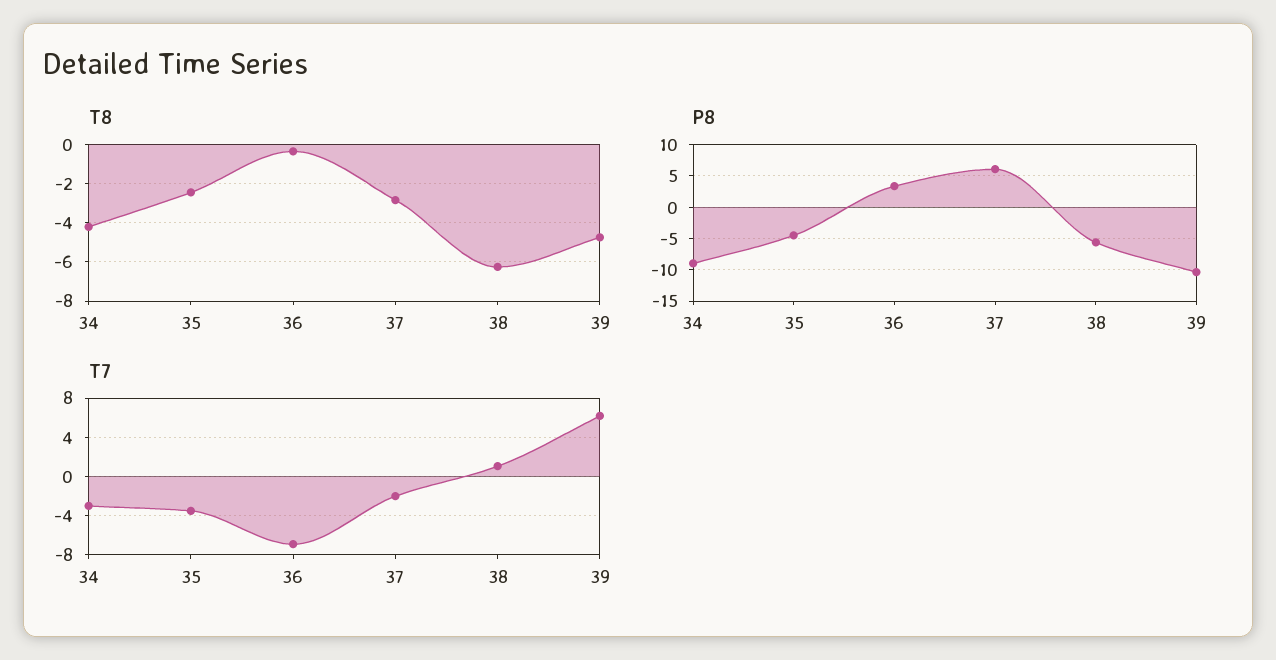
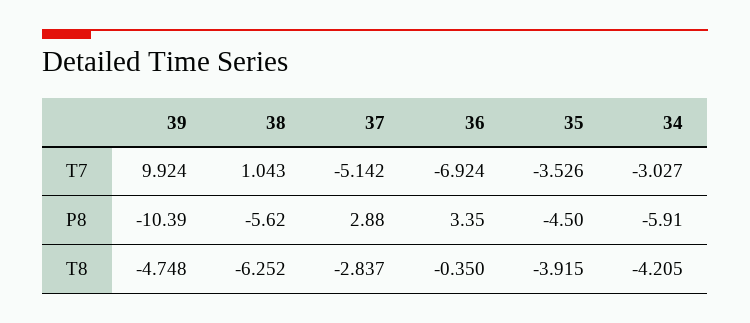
T8, 35: -2.5 -> -3.915
P8, 34: -9 -> -5.91
P8, 37: 6 -> 2.88
T7, 37: -2 -> -5.142
T7, 39: 6 -> 9.924

